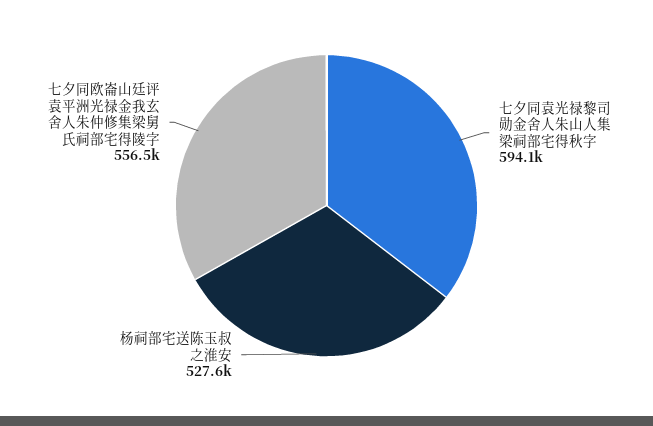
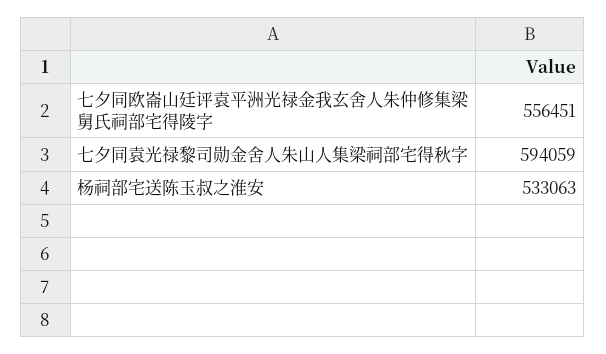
杨祠部宅送陈玉叔之淮安: 527600 -> 533063

